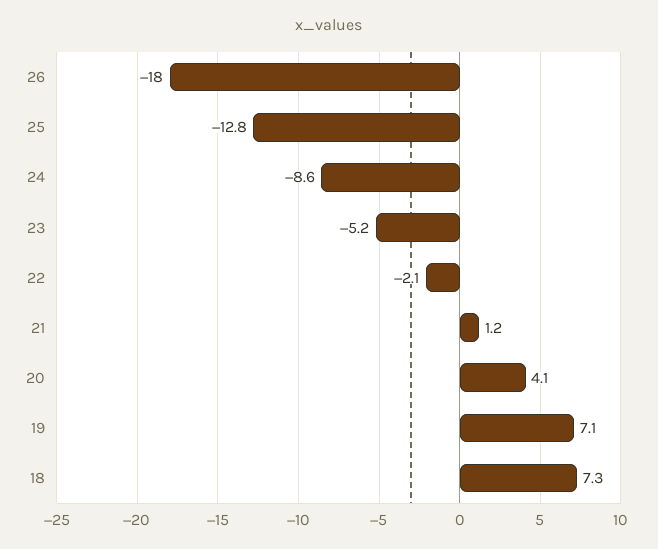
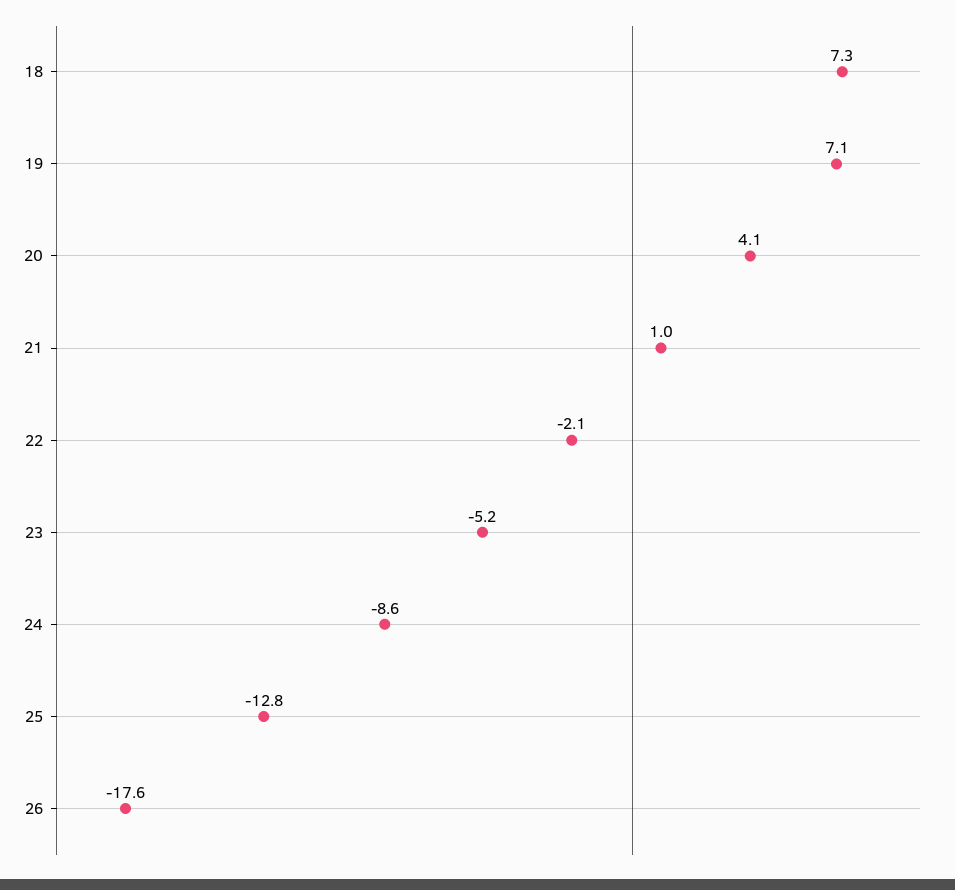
26: -18 -> -17.6
21: 1.2 -> 1

